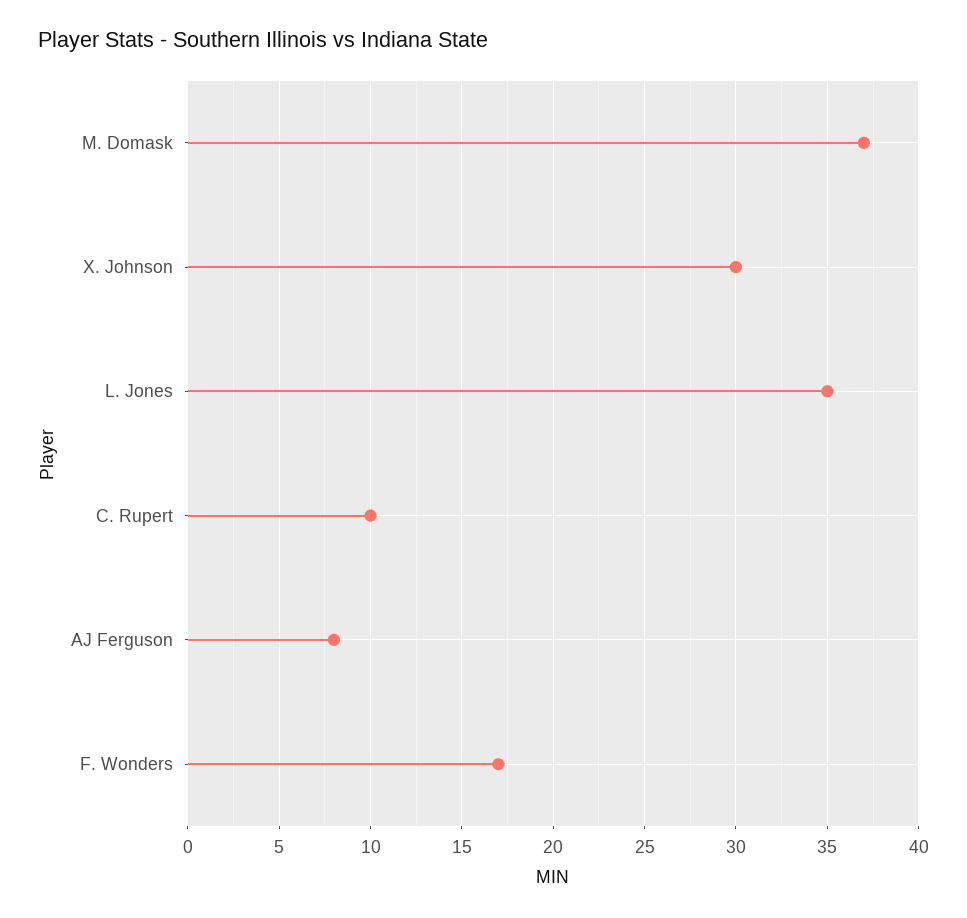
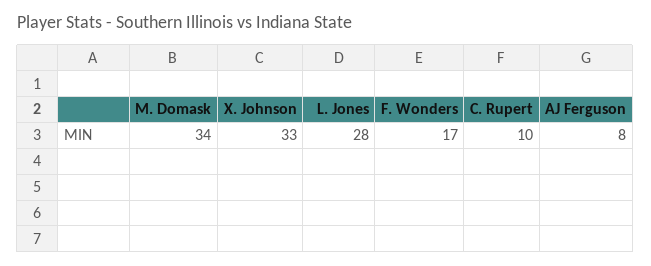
M. Domask: 37 -> 34
X. Johnson: 30 -> 33
L. Jones: 35 -> 28

